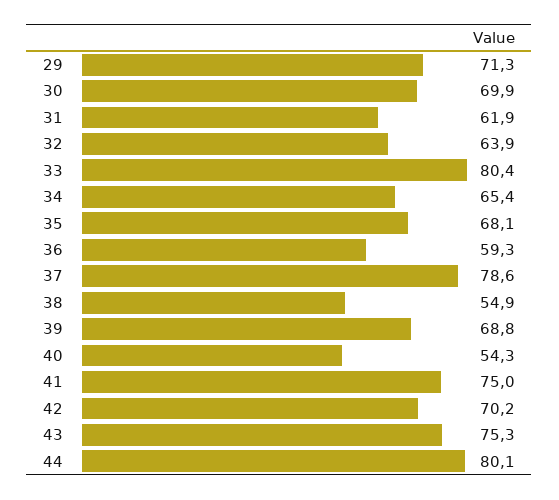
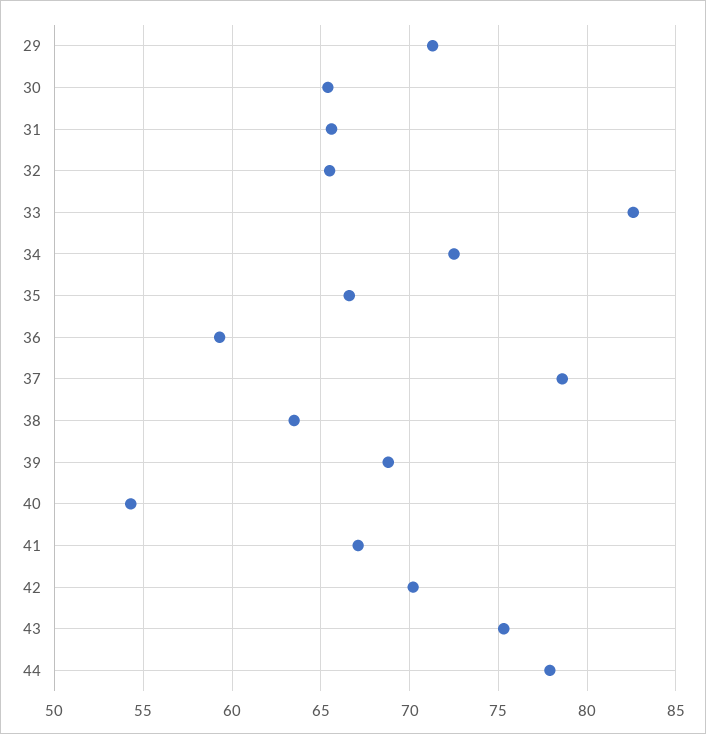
30: 69.9 -> 65.5
31: 61.9 -> 65.5
32: 63.9 -> 65.5
33: 80.4 -> 82.5
34: 65.4 -> 72.5
35: 68.1 -> 66.5
38: 54.9 -> 63.5
41: 75 -> 67
44: 80.1 -> 78

